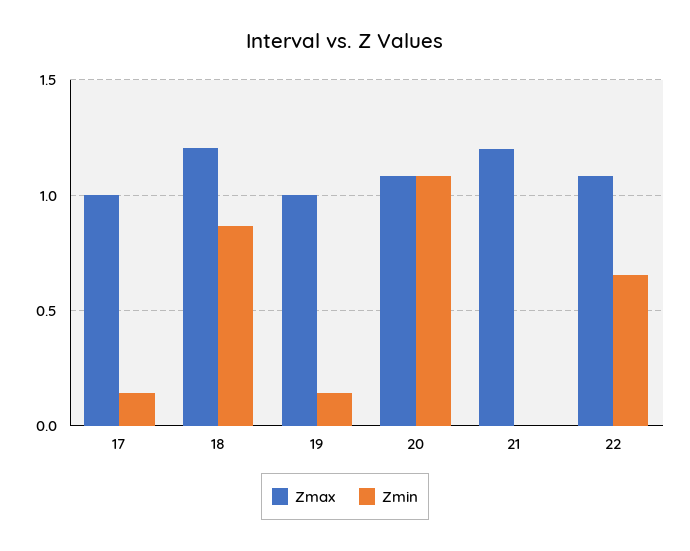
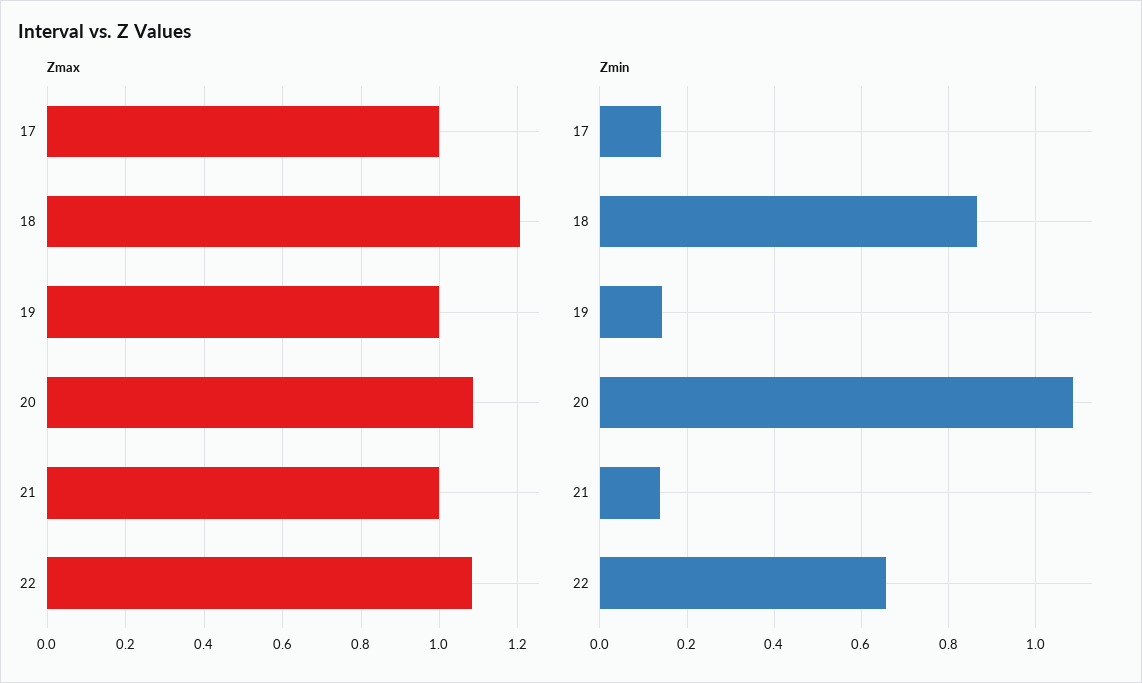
Zmax, 21: 1.2 -> 1
Zmin, 21: 0 -> 0.14

